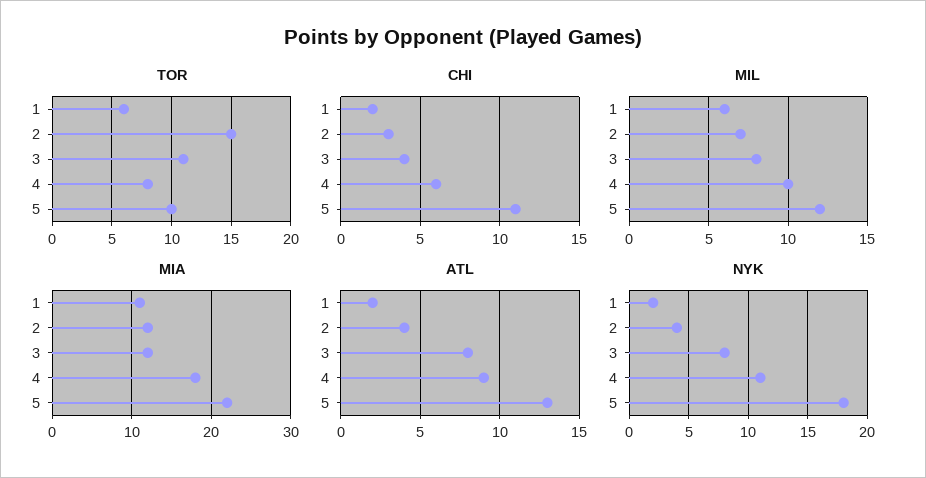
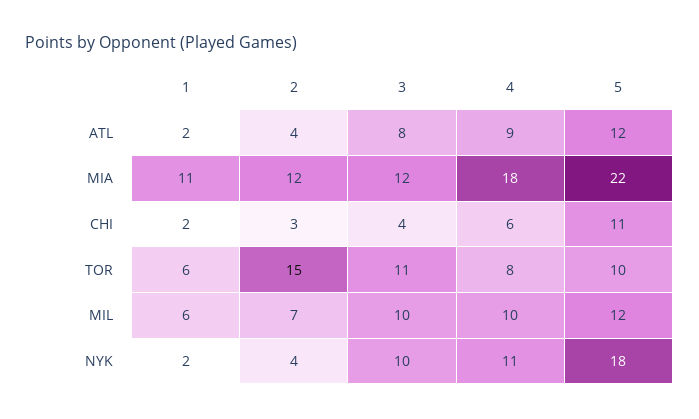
MIL, 3: 8 -> 10
ATL, 5: 13 -> 12
NYK, 3: 8 -> 10

